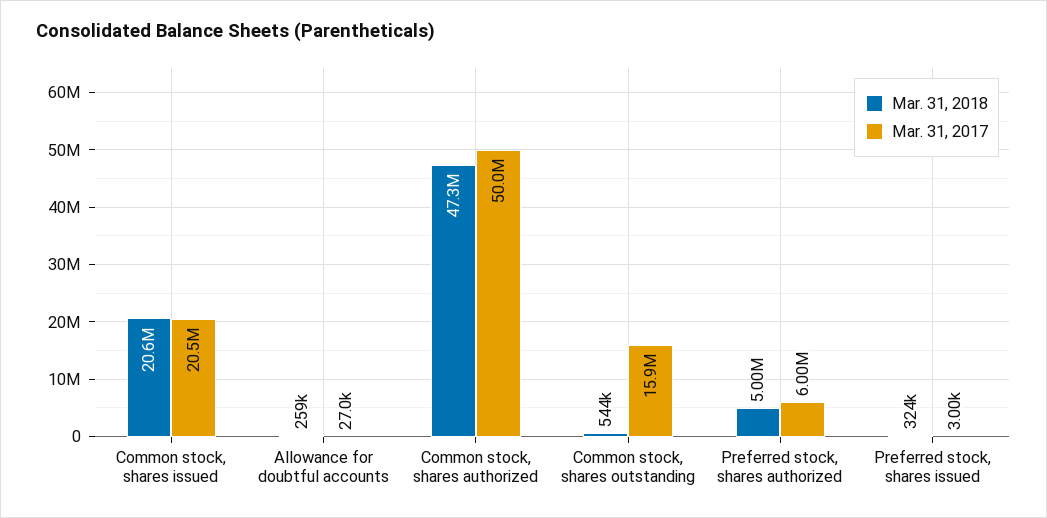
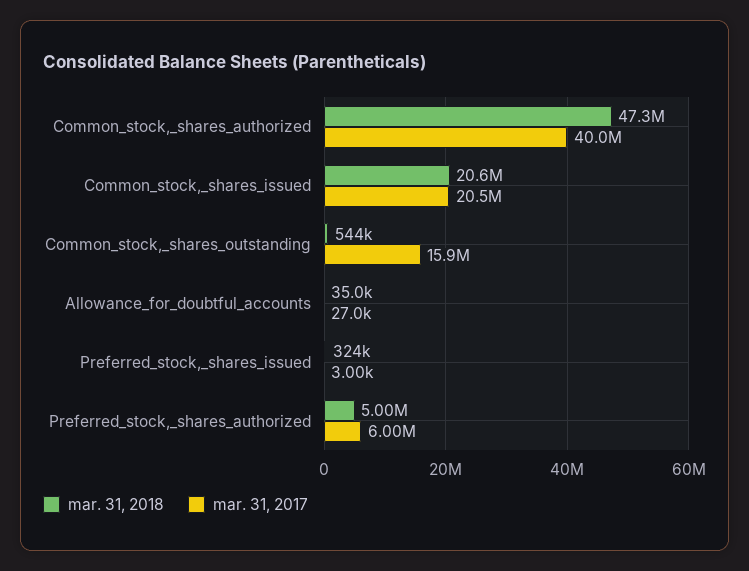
Mar. 31, 2018, Allowance for doubtful accounts: 259000 -> 35000
Mar. 31, 2017, Common stock, shares authorized: 50000000 -> 40000000

